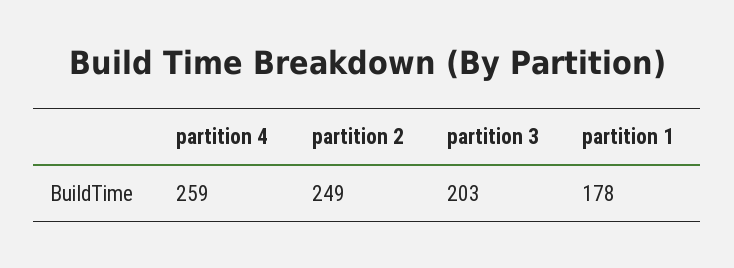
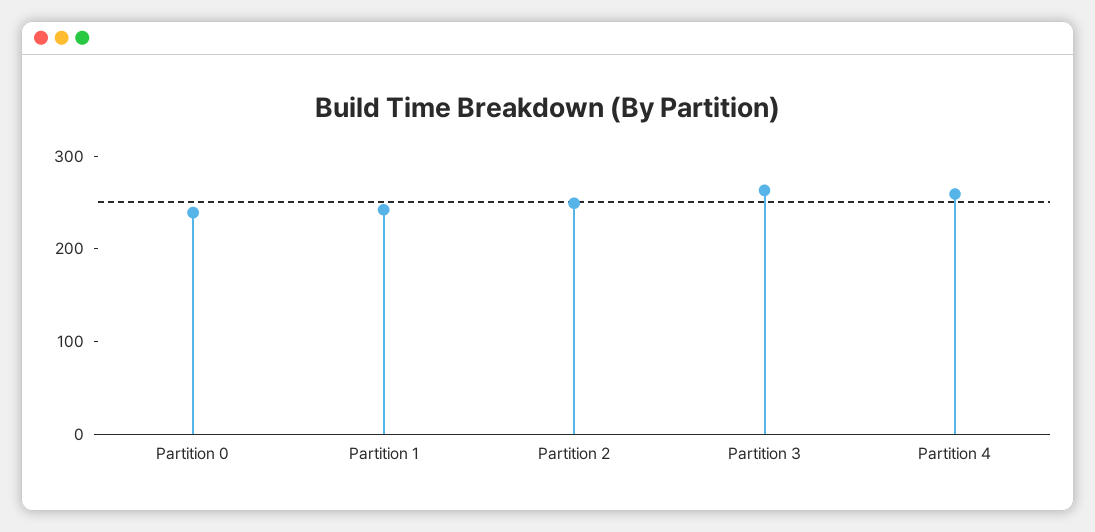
partition 3: 203 -> 260
partition 1: 178 -> 240
Partition 0: none -> 240

